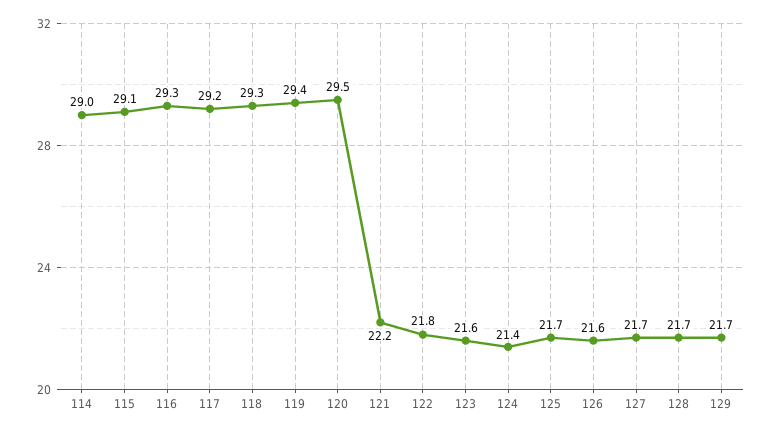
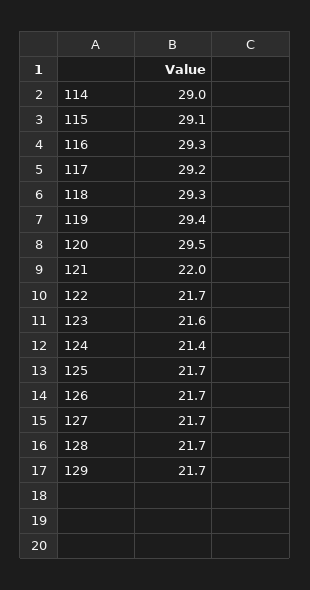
121: 22.2 -> 22
122: 21.8 -> 21.7
126: 21.6 -> 21.7

